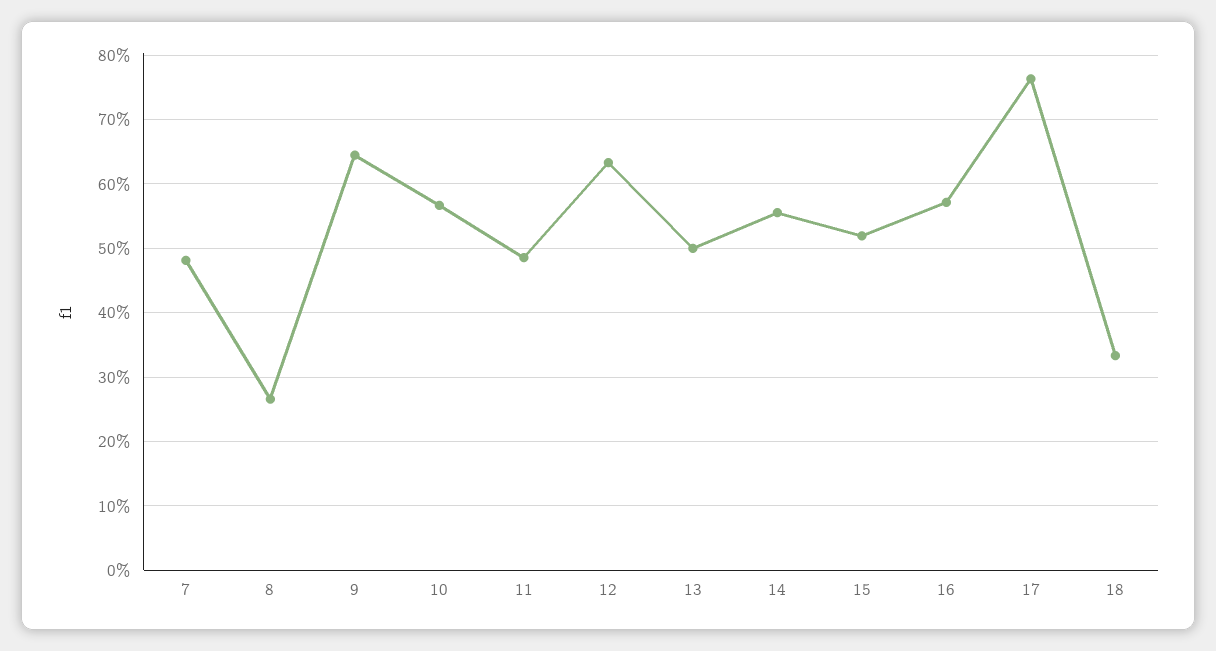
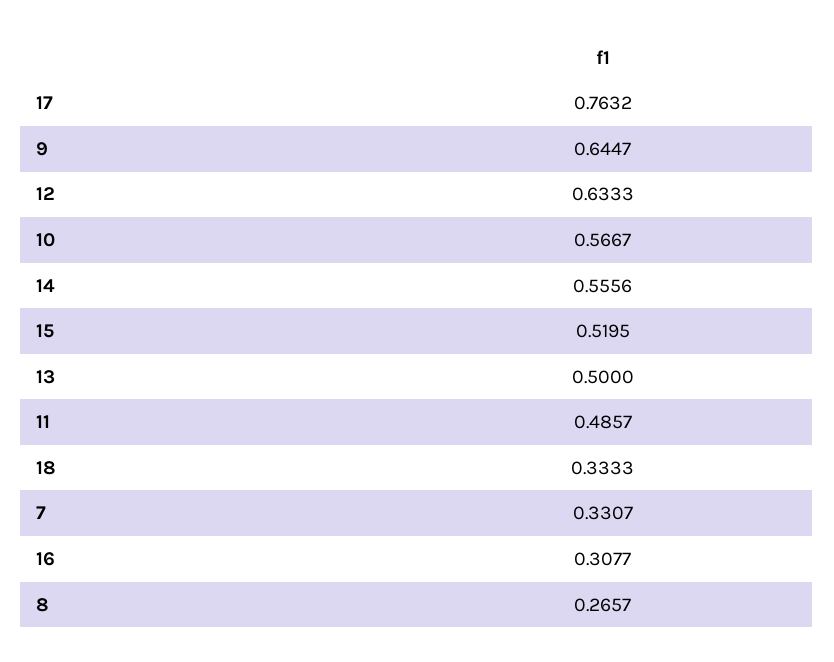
7: 0.48 -> 0.3307
16: 0.57 -> 0.3077

